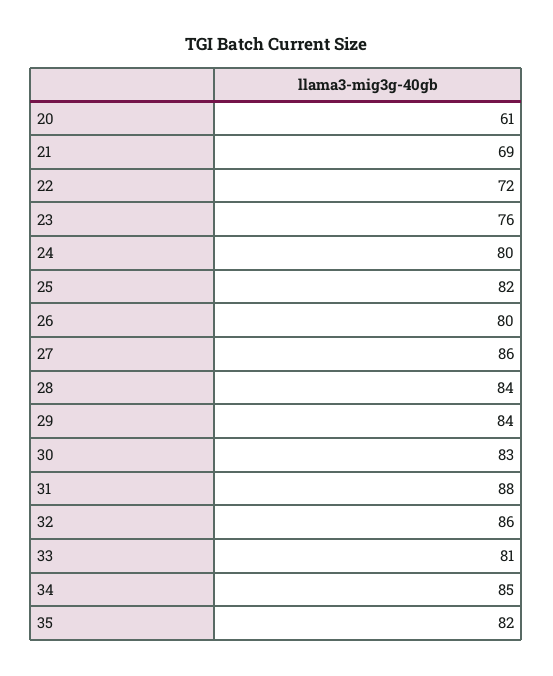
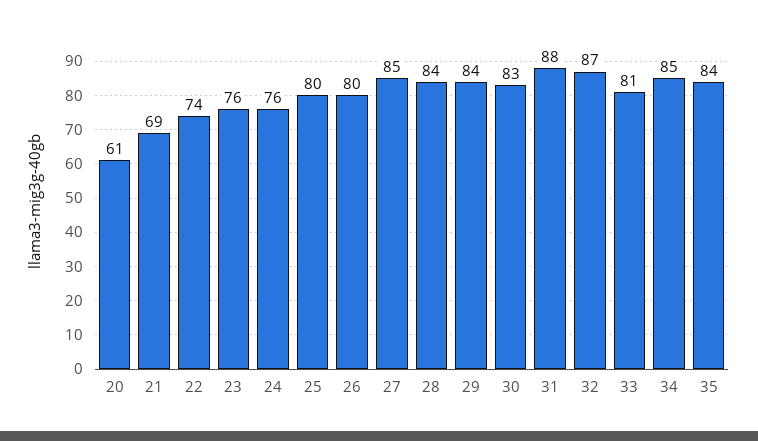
22: 72 -> 74
24: 80 -> 76
25: 82 -> 80
27: 86 -> 85
32: 86 -> 87
35: 82 -> 84

